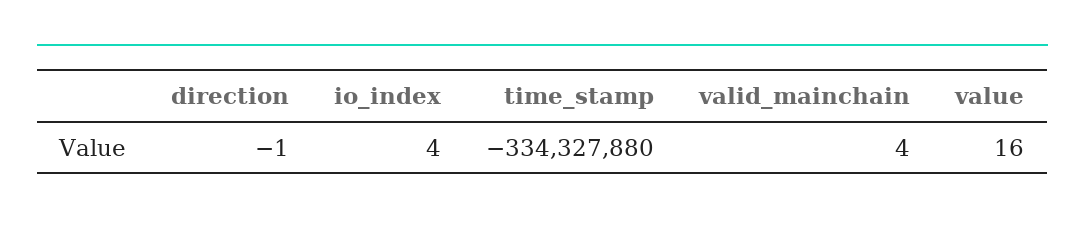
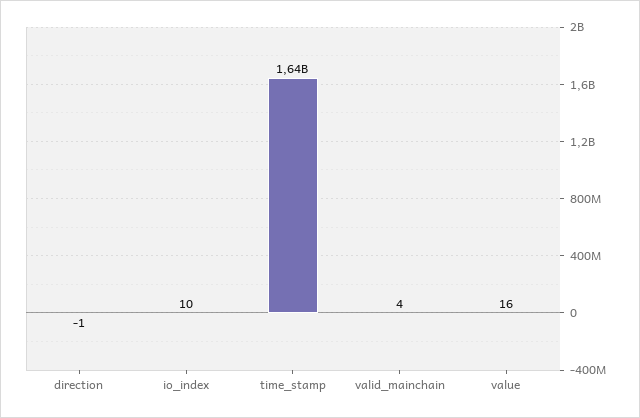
io_index: 4 -> 10
time_stamp: -334327880 -> 1640000000

